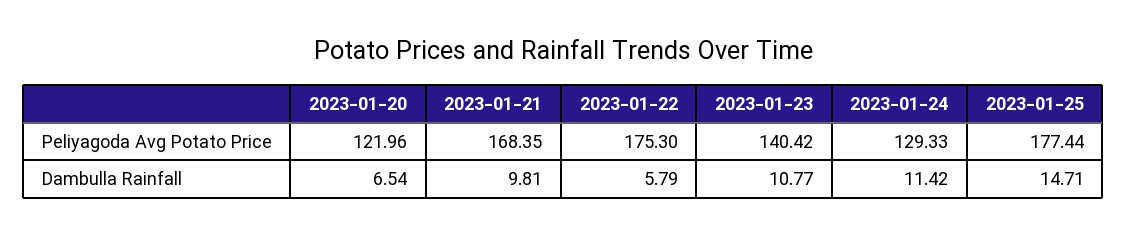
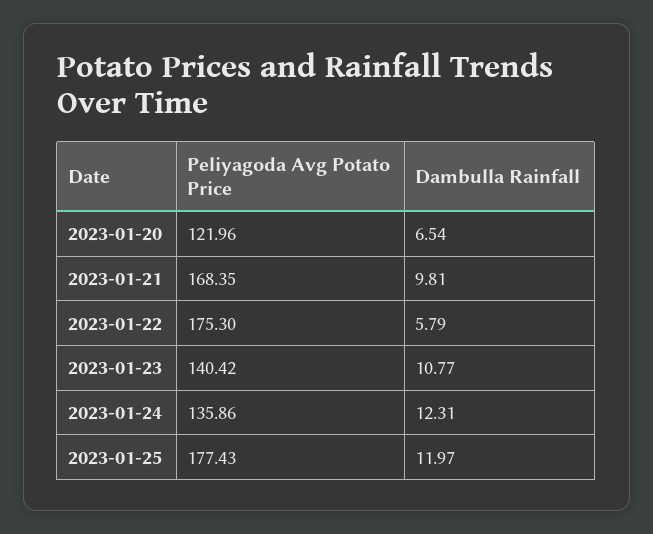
2023-01-24, Peliyagoda Avg Potato Price: 129.33 -> 135.86
2023-01-25, Peliyagoda Avg Potato Price: 177.44 -> 177.43
2023-01-24, Dambulla Rainfall: 11.42 -> 12.31
2023-01-25, Dambulla Rainfall: 14.71 -> 11.97

